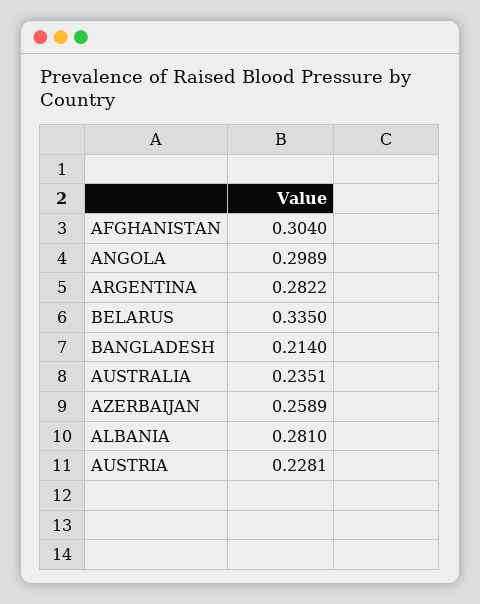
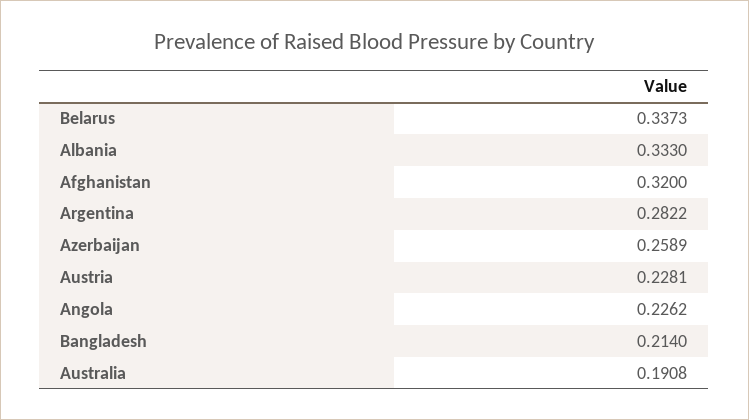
AFGHANISTAN: 0.304 -> 0.32
ANGOLA: 0.2989 -> 0.2262
BELARUS: 0.335 -> 0.3373
AUSTRALIA: 0.2351 -> 0.1908
ALBANIA: 0.281 -> 0.333

